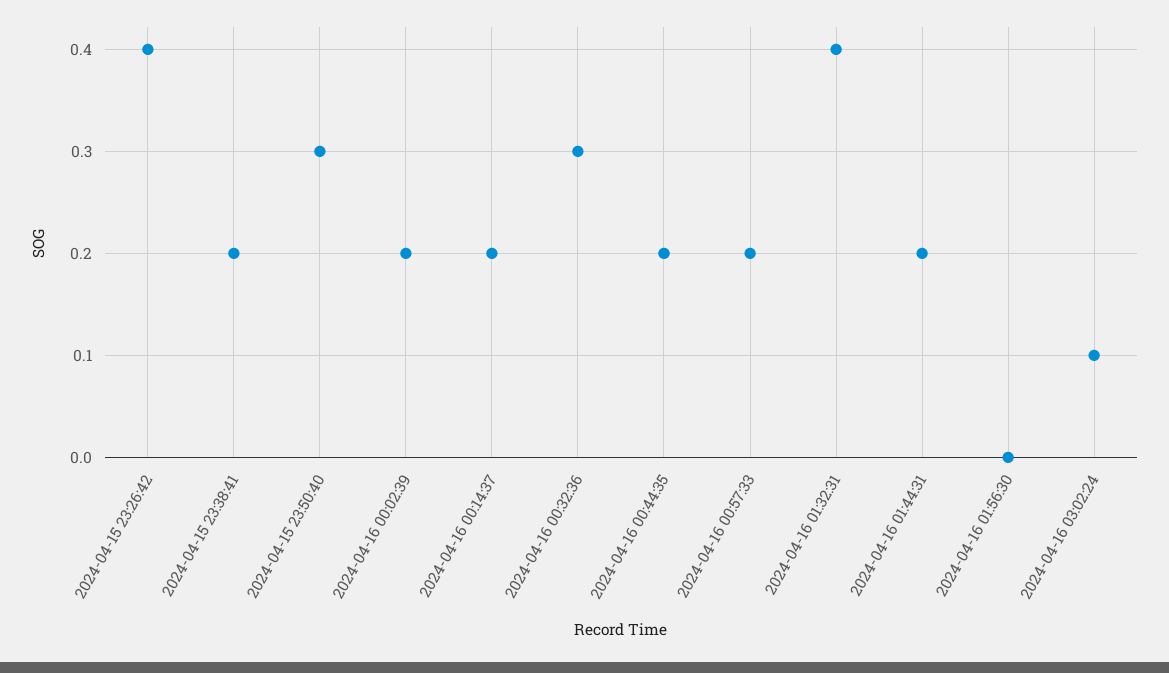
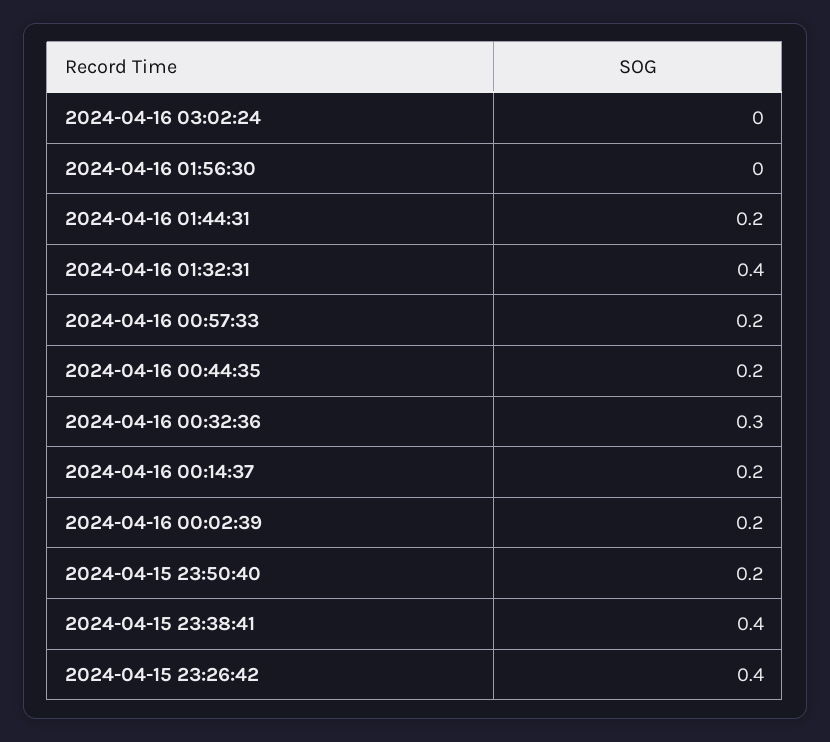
2024-04-15 23:38:41: 0.2 -> 0.4
2024-04-15 23:50:40: 0.3 -> 0.2
2024-04-16 03:02:24: 0.1 -> 0

